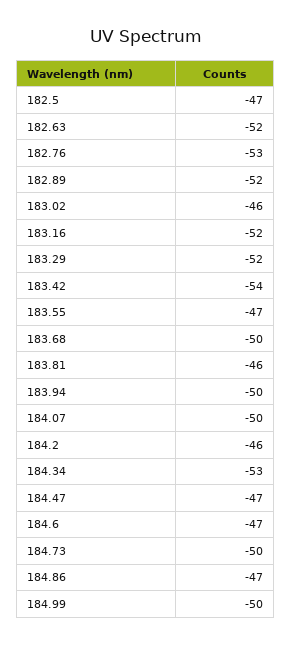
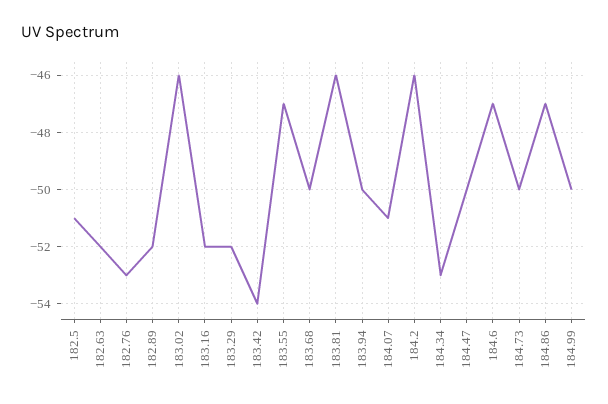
182.5: -47 -> -51
184.07: -50 -> -51
184.47: -47 -> -50

